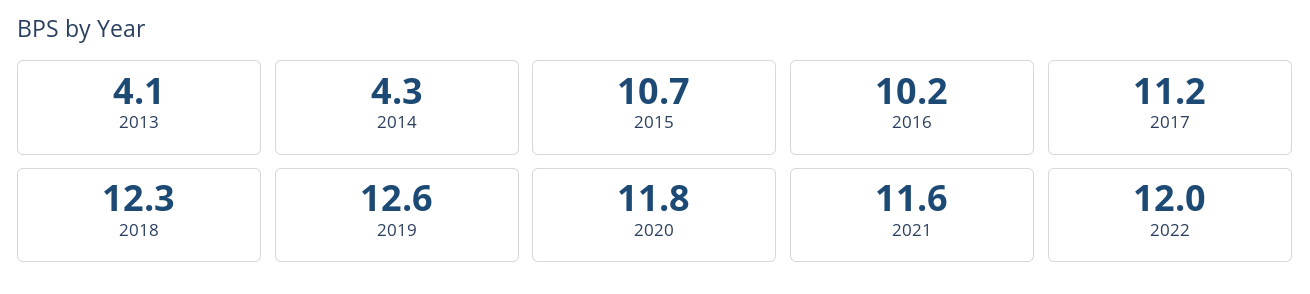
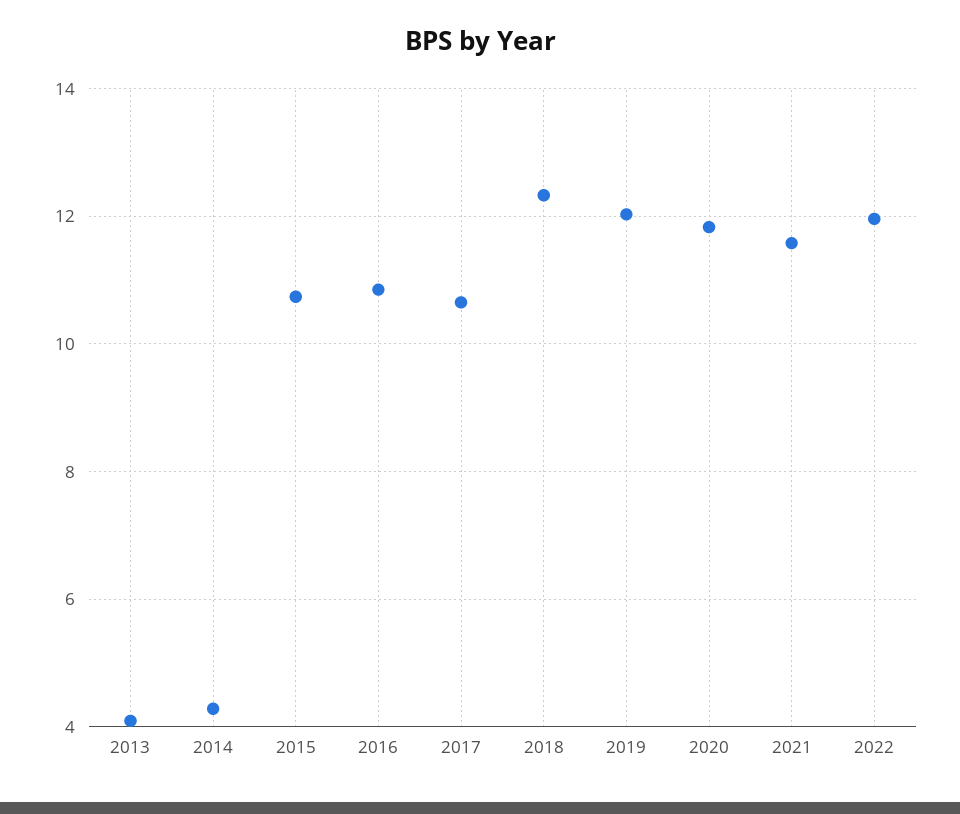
2016: 10.2 -> 10.8
2017: 11.2 -> 10.6
2019: 12.6 -> 12

